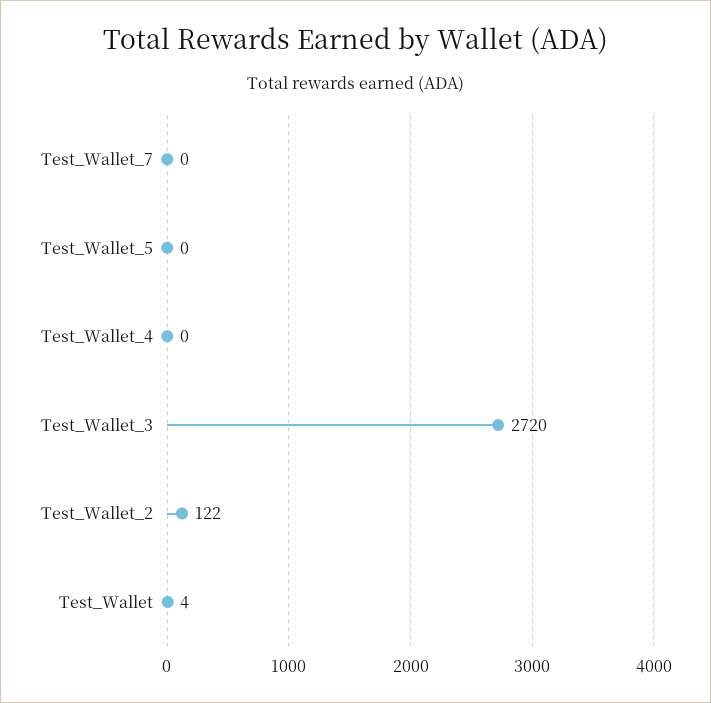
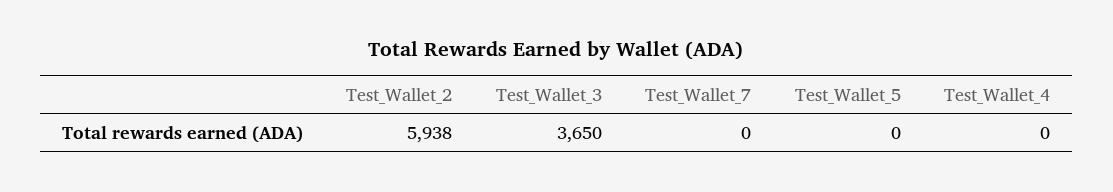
Test_Wallet_3: 2720 -> 3650
Test_Wallet_2: 122 -> 5938
Test_Wallet: 4 -> none

